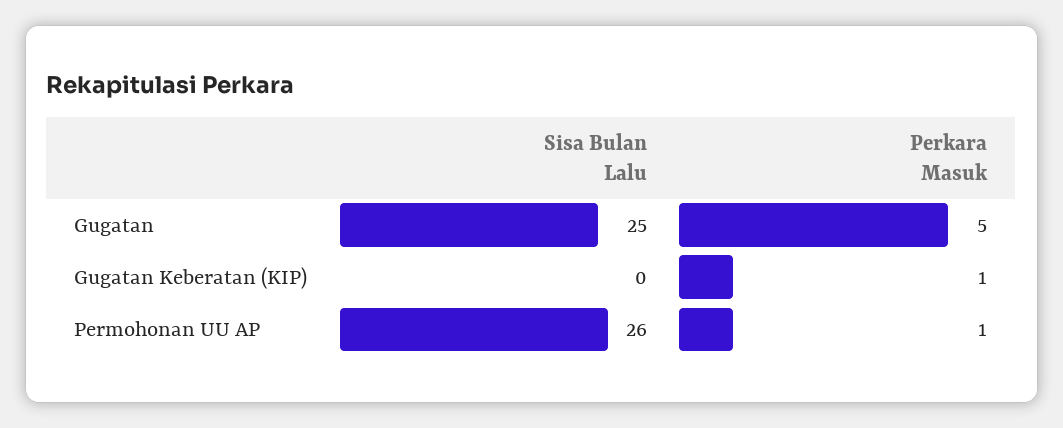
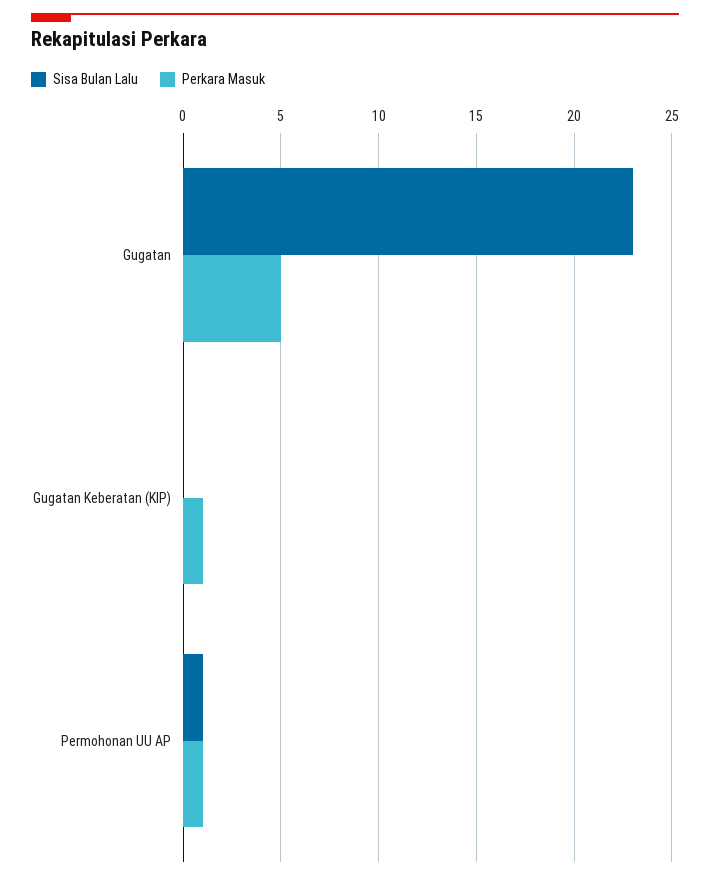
Sisa Bulan Lalu, Gugatan: 25 -> 23
Sisa Bulan Lalu, Permohonan UU AP: 26 -> 1

